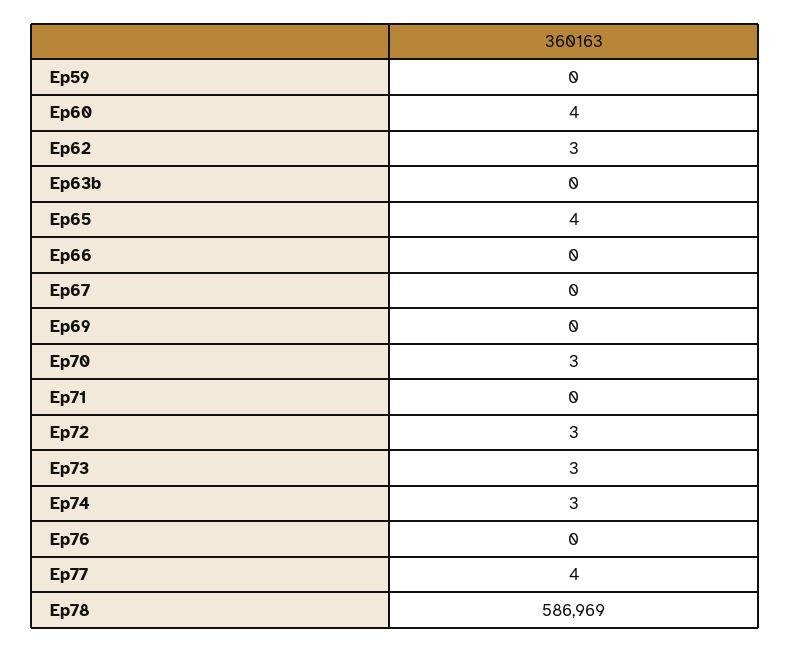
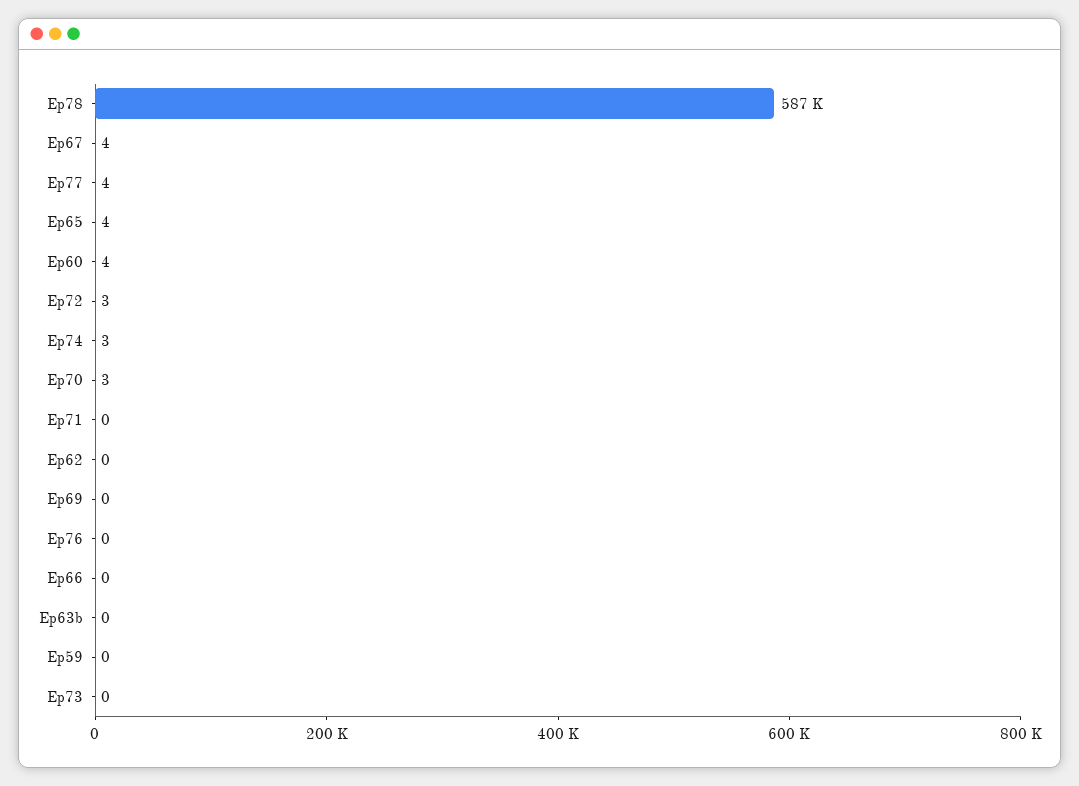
Ep62: 3 -> 0
Ep67: 0 -> 4
Ep73: 3 -> 0

